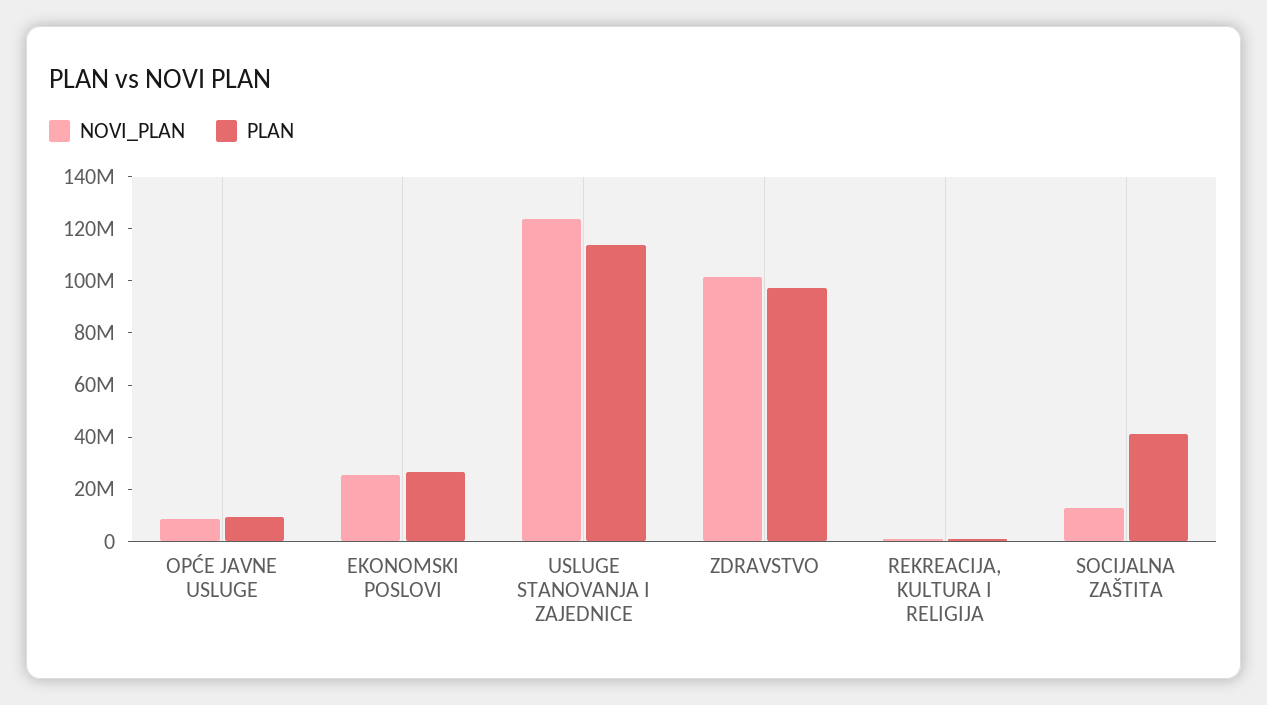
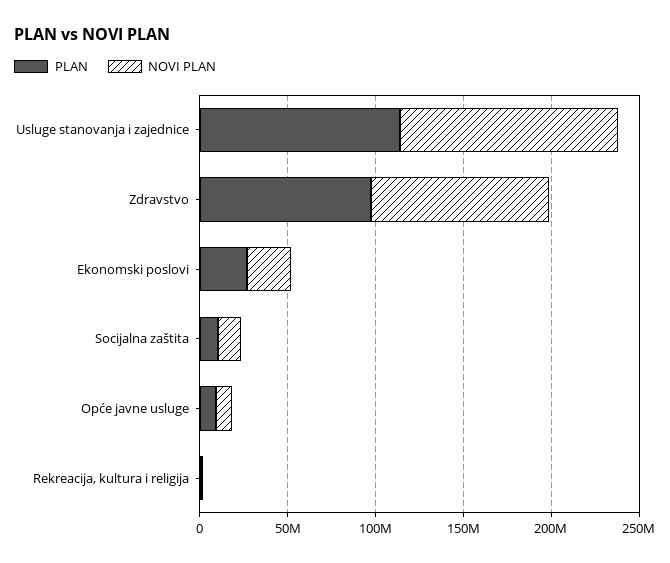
PLAN, SOCIJALNA ZAŠTITA: 40000000 -> 10000000

